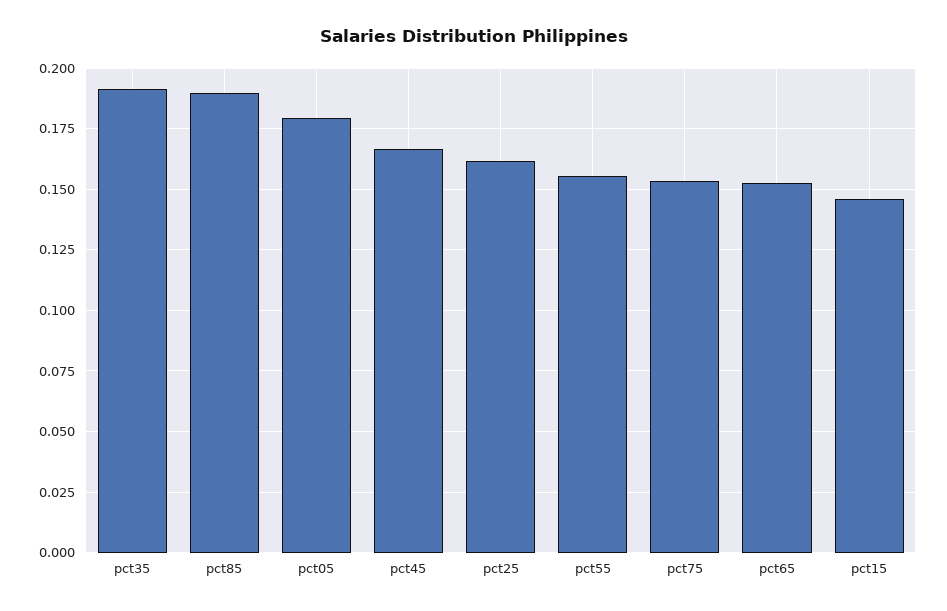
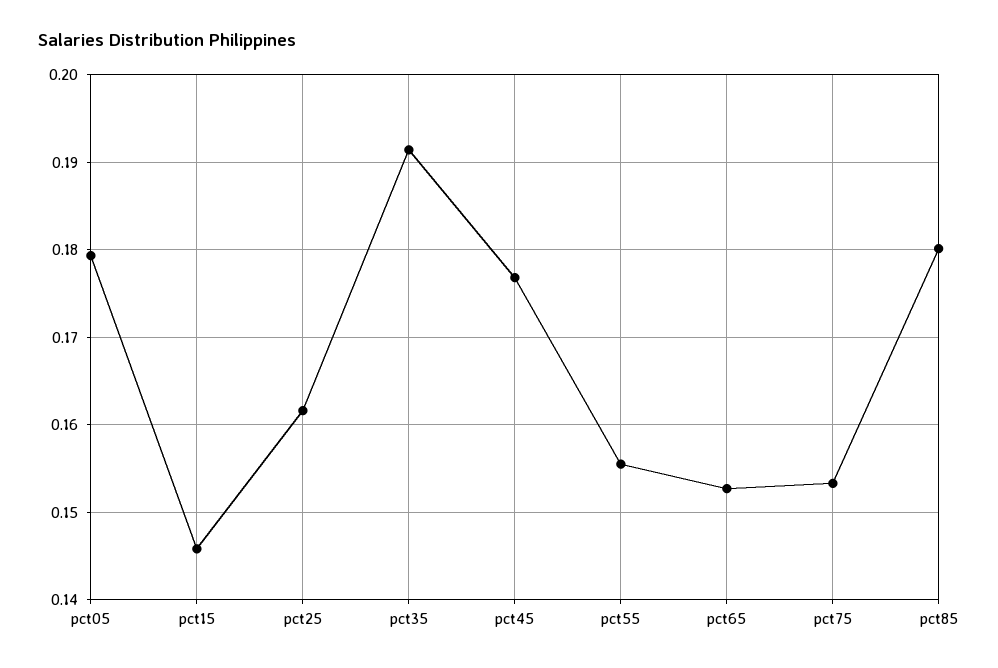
pct85: 0.19 -> 0.18
pct45: 0.1675 -> 0.177

